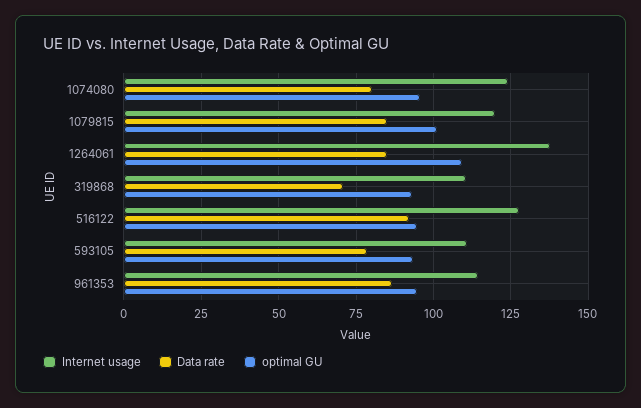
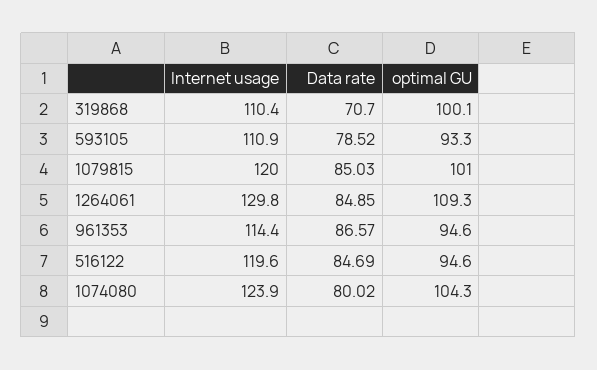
optimal GU, 1074080: 95 -> 104.3
Internet usage, 1264061: 137.5 -> 129.8
optimal GU, 319868: 92.5 -> 100.1
Internet usage, 516122: 127.5 -> 119.6
Data rate, 516122: 92.5 -> 84.69

